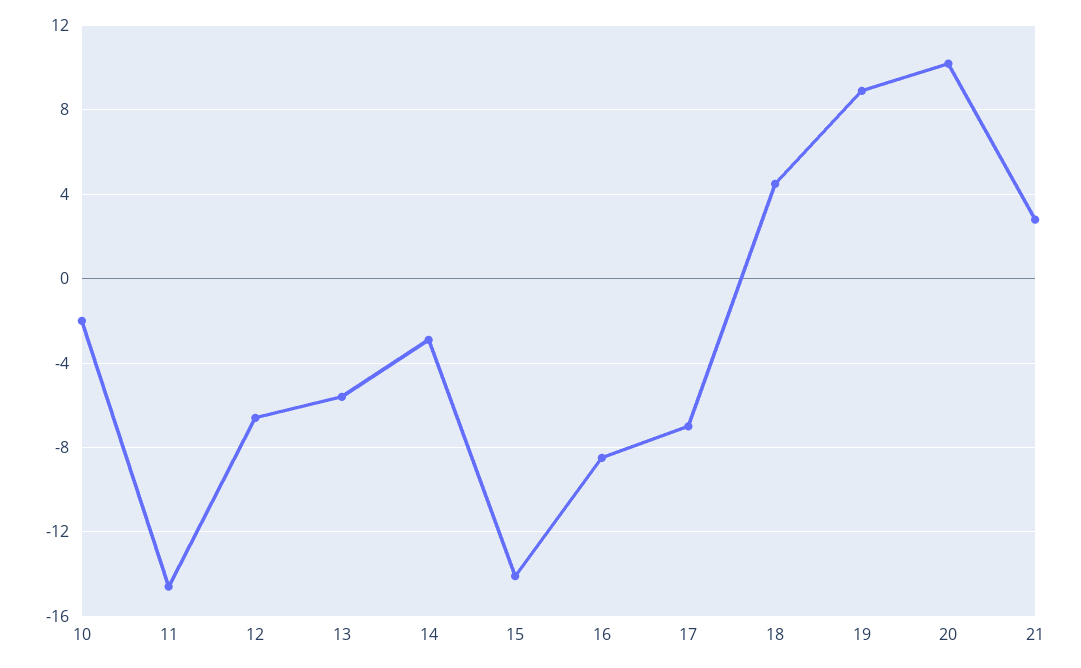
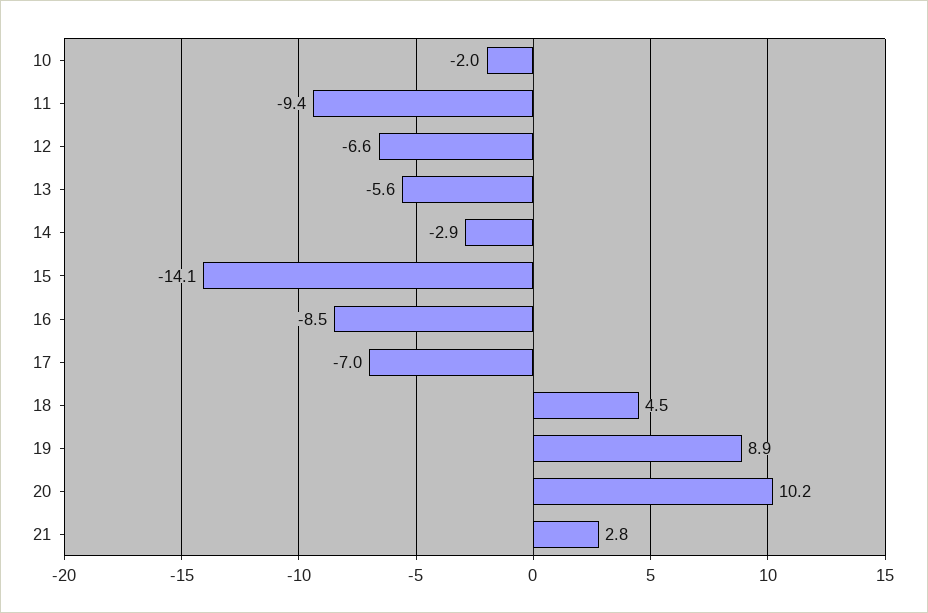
11: -14.5 -> -9.4

